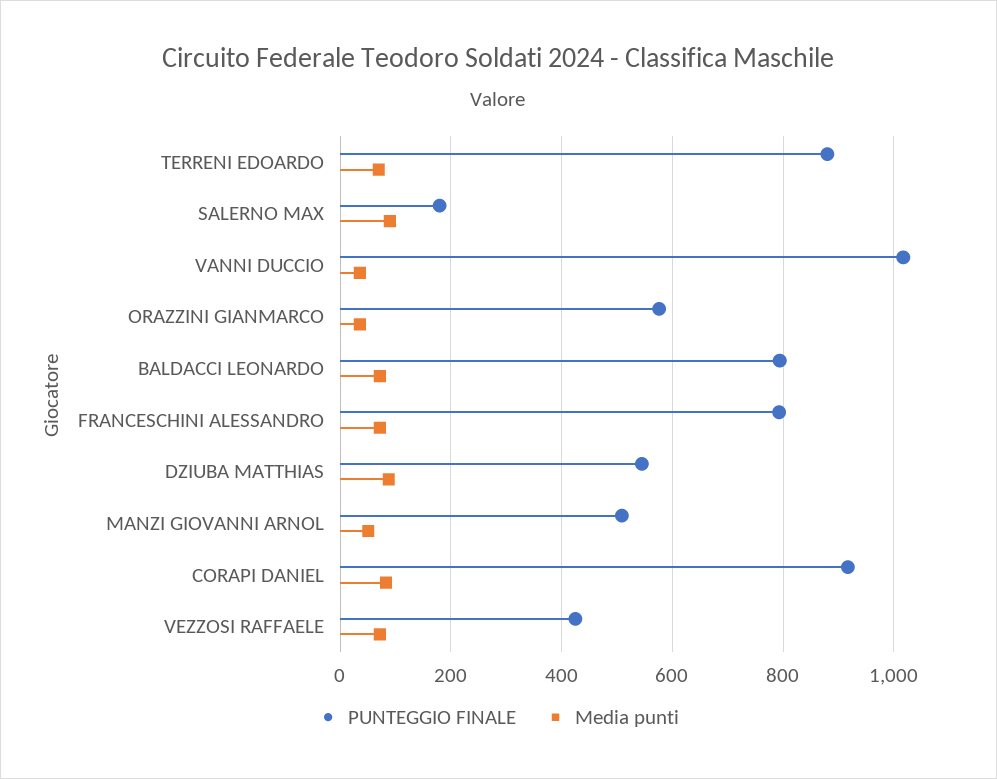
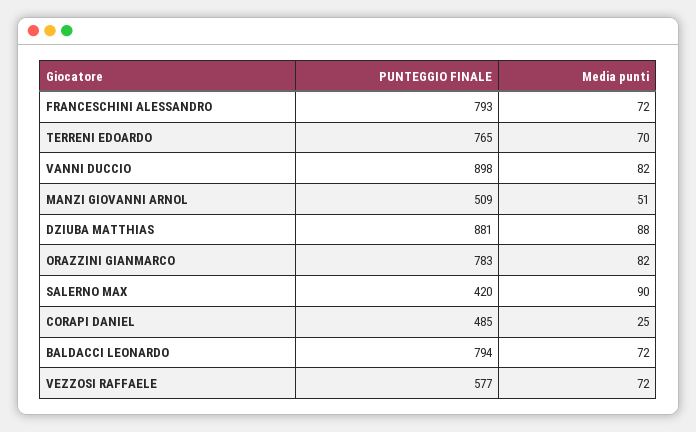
PUNTEGGIO FINALE, TERRENI EDOARDO: 880 -> 765
PUNTEGGIO FINALE, SALERNO MAX: 180 -> 420
PUNTEGGIO FINALE, VANNI DUCCIO: 1020 -> 898
Media punti, VANNI DUCCIO: 40 -> 82
PUNTEGGIO FINALE, ORAZZINI GIANMARCO: 580 -> 783
Media punti, ORAZZINI GIANMARCO: 40 -> 82
PUNTEGGIO FINALE, DZIUBA MATTHIAS: 540 -> 881
PUNTEGGIO FINALE, CORAPI DANIEL: 920 -> 485
Media punti, CORAPI DANIEL: 80 -> 25
PUNTEGGIO FINALE, VEZZOSI RAFFAELE: 420 -> 577

